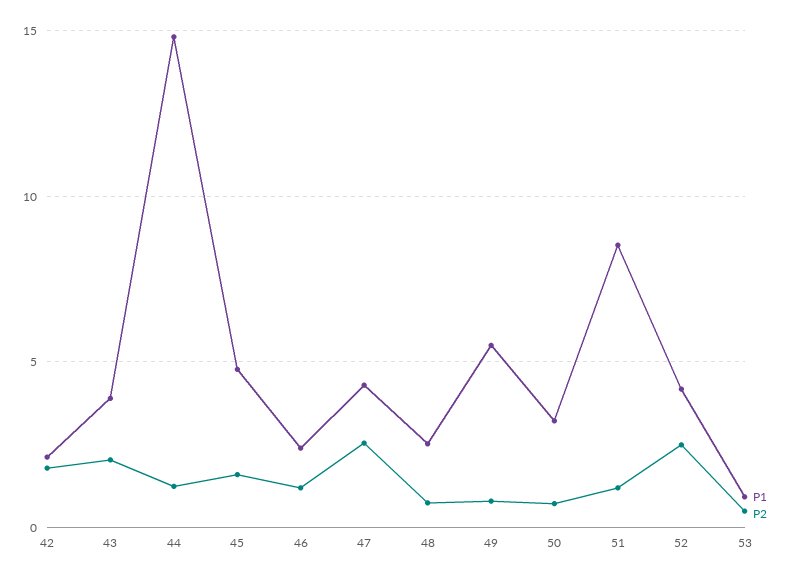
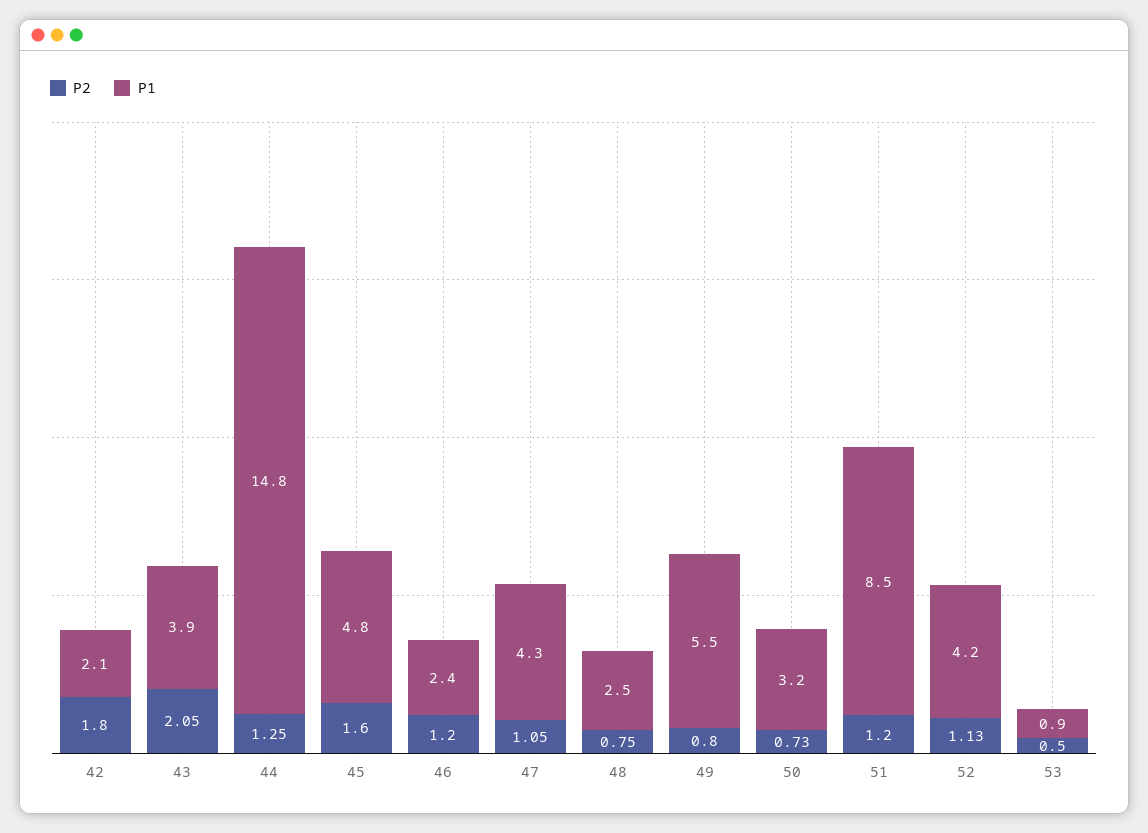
P2, 47: 2.5 -> 1.05
P2, 52: 2.5 -> 1.13

